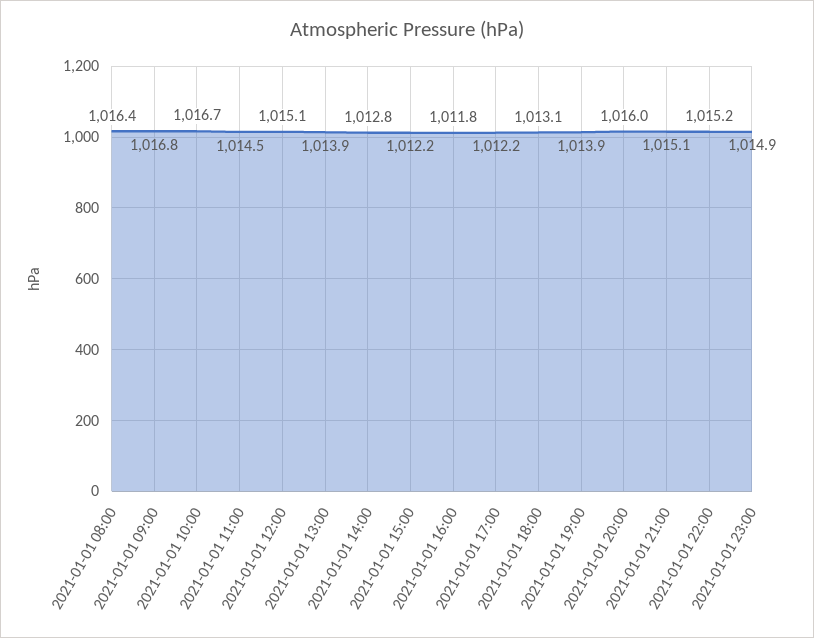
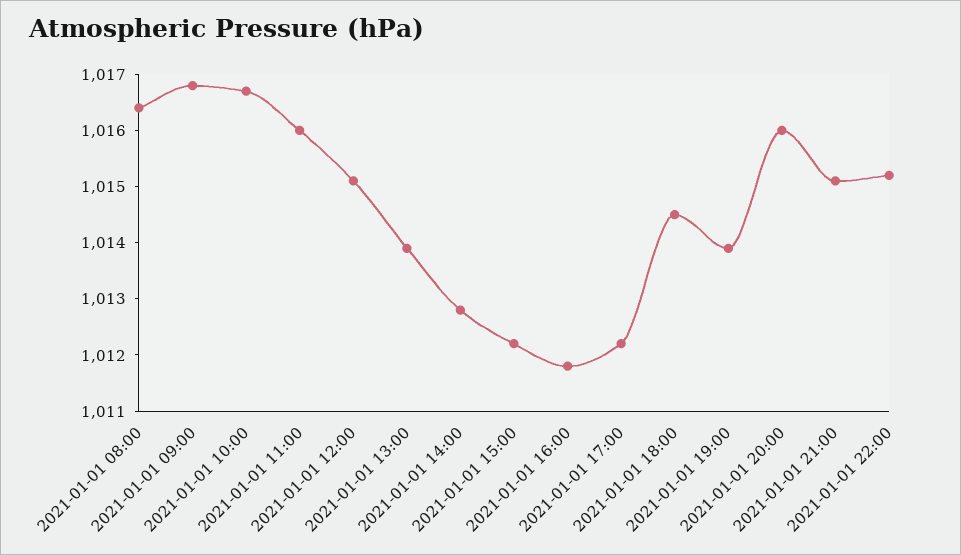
2021-01-01 11:00: 1014.5 -> 1016
2021-01-01 18:00: 1013.1 -> 1014.5
2021-01-01 23:00: 1014.9 -> none

